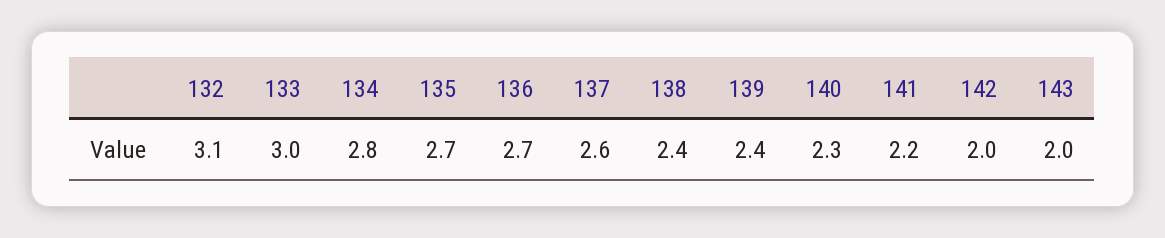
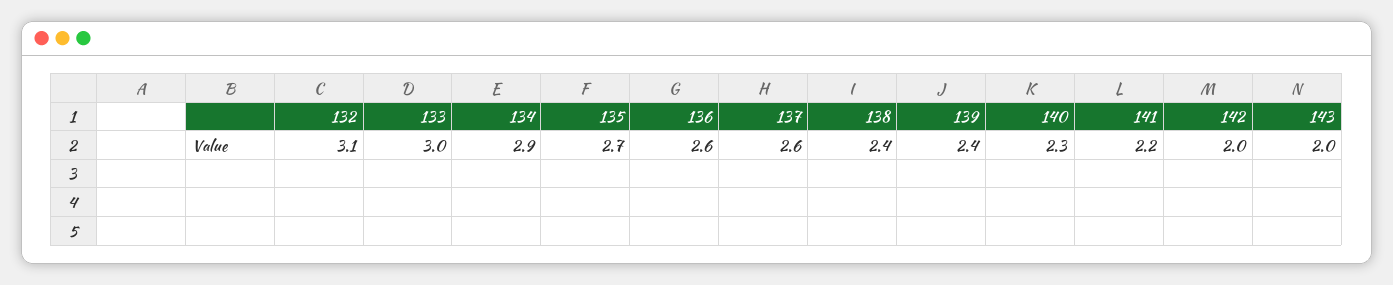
134: 2.8 -> 2.9
136: 2.7 -> 2.6

